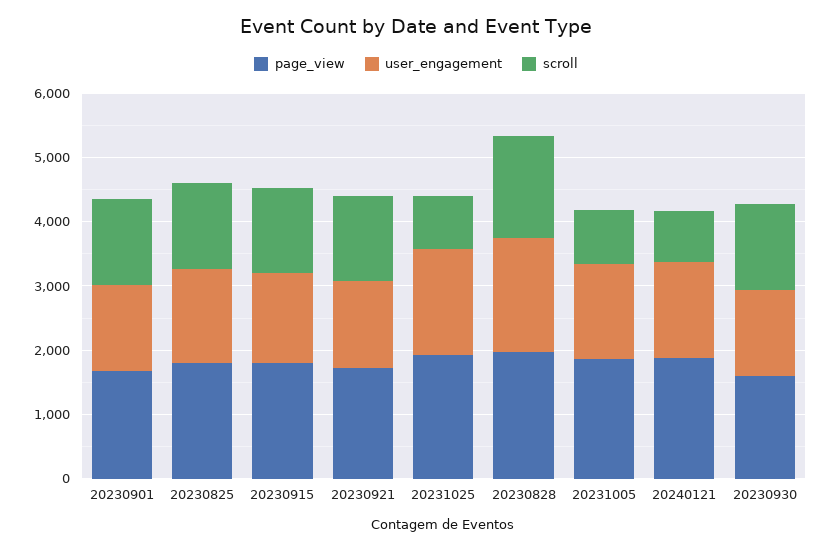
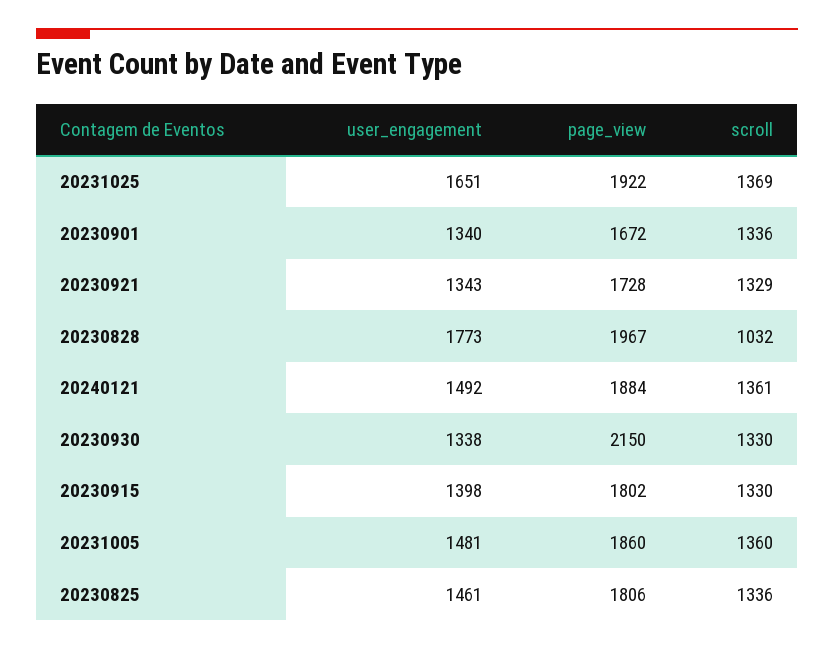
scroll, 20231025: 800 -> 1369
scroll, 20230828: 1600 -> 1032
scroll, 20231005: 800 -> 1360
scroll, 20240121: 800 -> 1361
page_view, 20230930: 1600 -> 2150

